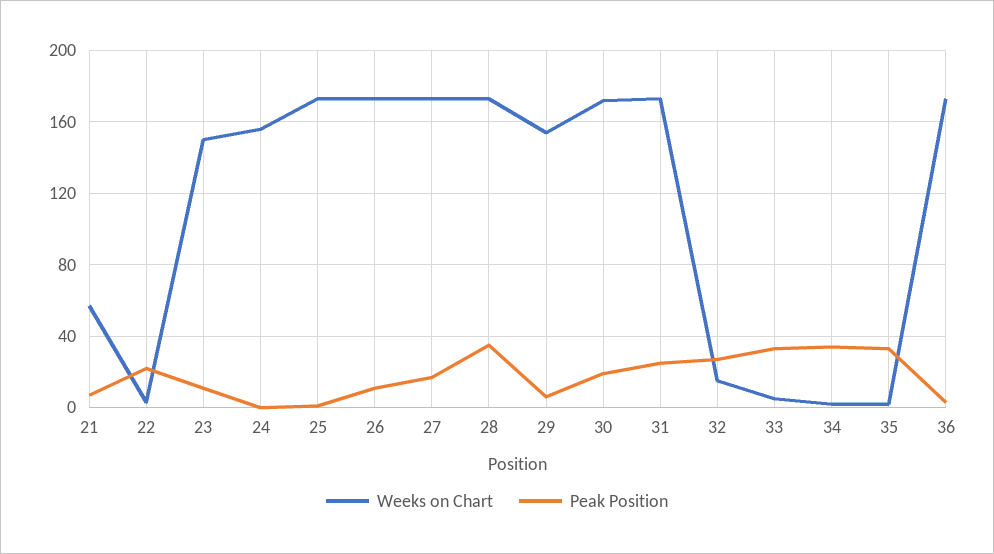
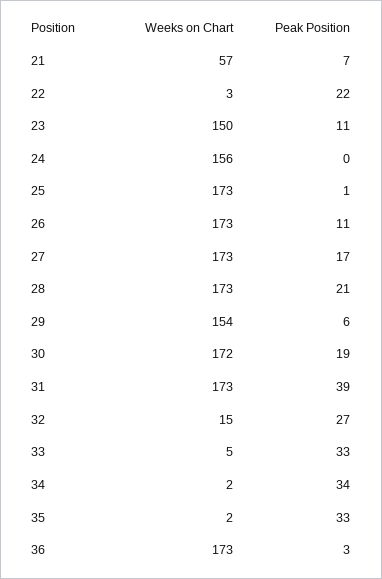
Peak Position, 28: 35 -> 21
Peak Position, 31: 25 -> 39

